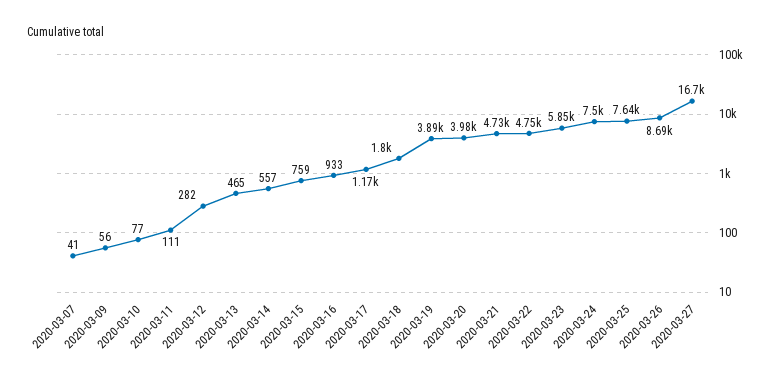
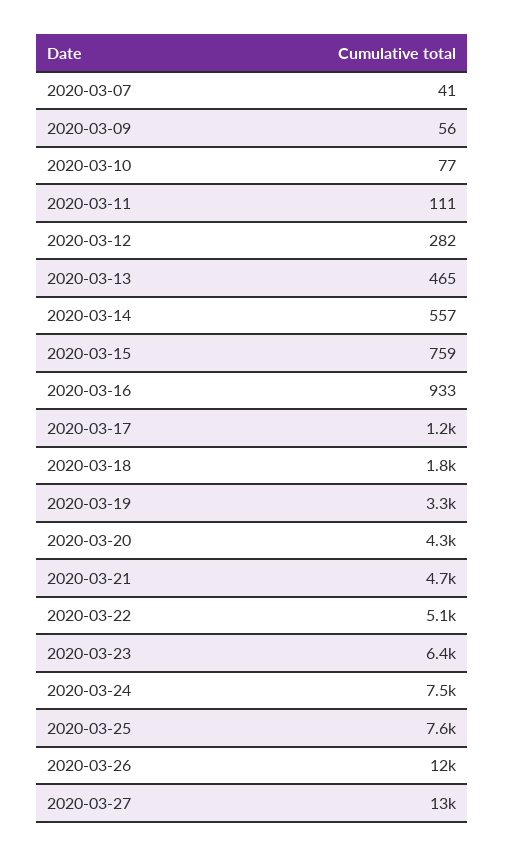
2020-03-19: 3890 -> 3300
2020-03-20: 3980 -> 4300
2020-03-22: 4750 -> 5100
2020-03-23: 5850 -> 6400
2020-03-26: 8690 -> 12000
2020-03-27: 16700 -> 13000

